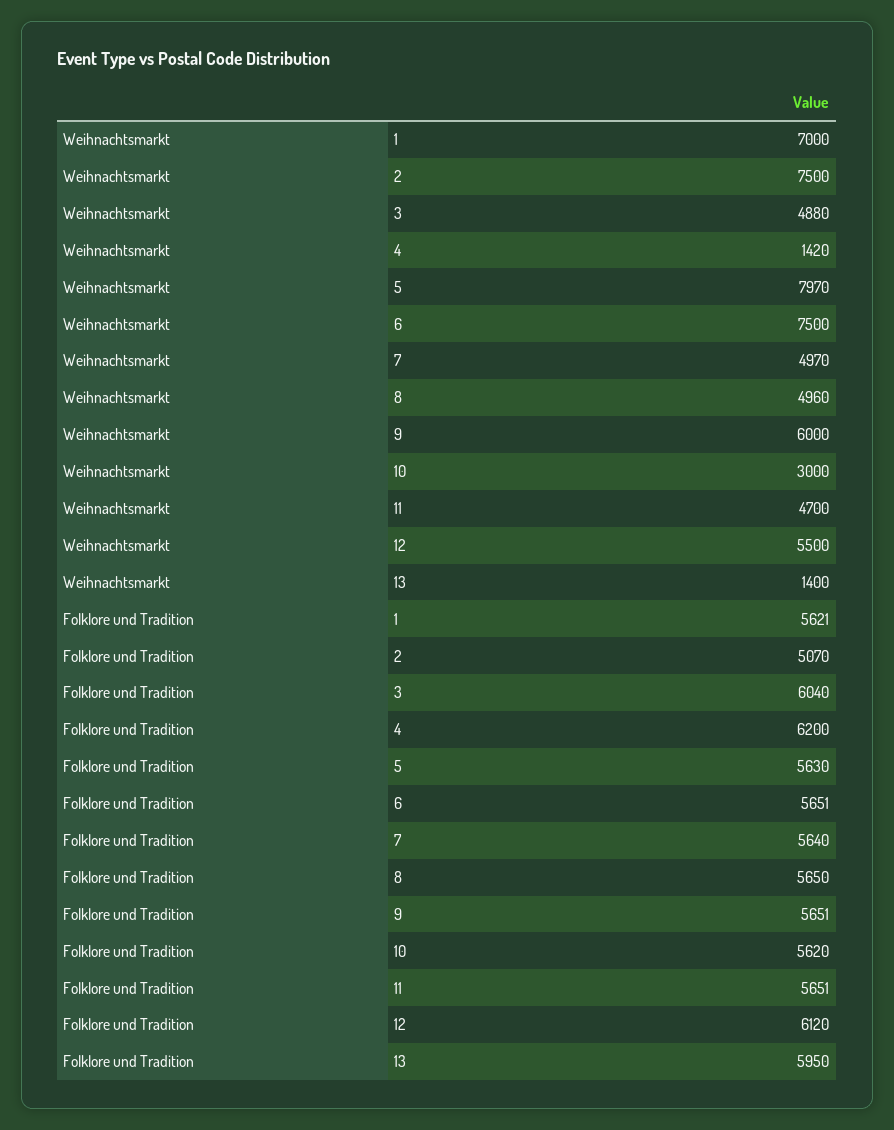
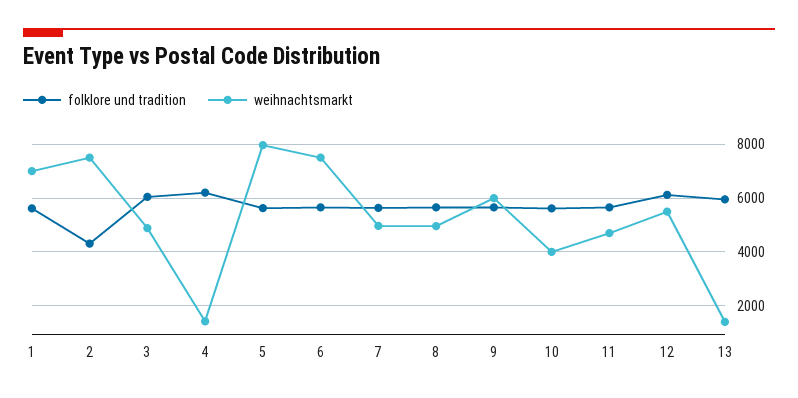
Weihnachtsmarkt, 10: 3000 -> 4000
Folklore und Tradition, 2: 5070 -> 4250

